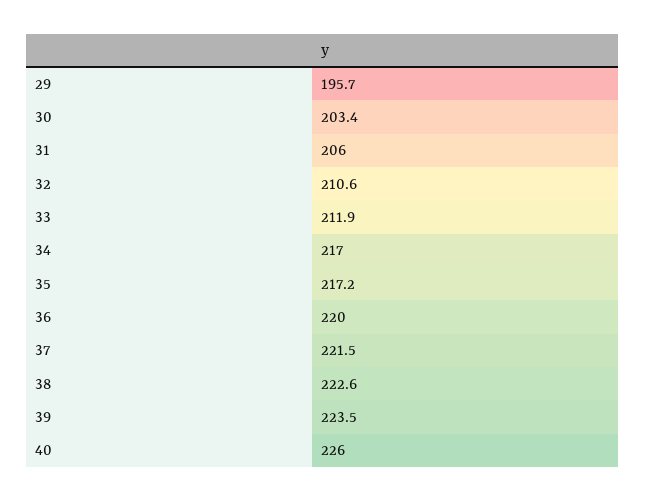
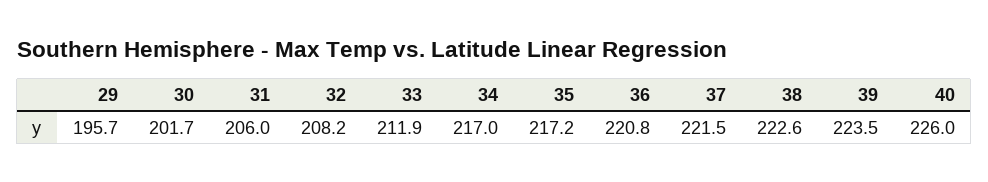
30: 203.4 -> 201.7
32: 210.6 -> 208.2
36: 220 -> 220.8

